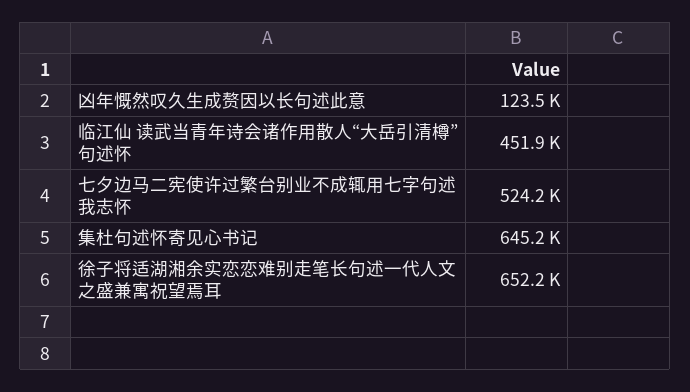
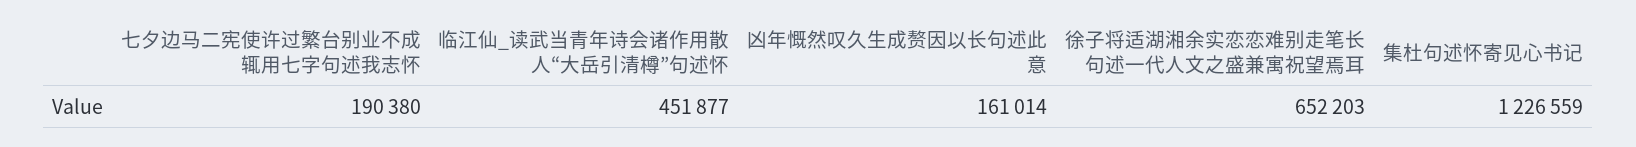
凶年慨然叹久生成赘因以长句述此意: 123500 -> 161014
七夕边马二宪使许过繁台别业不成辄用七字句述我志怀: 524200 -> 190380
集杜句述怀寄见心书记: 645200 -> 1226559

